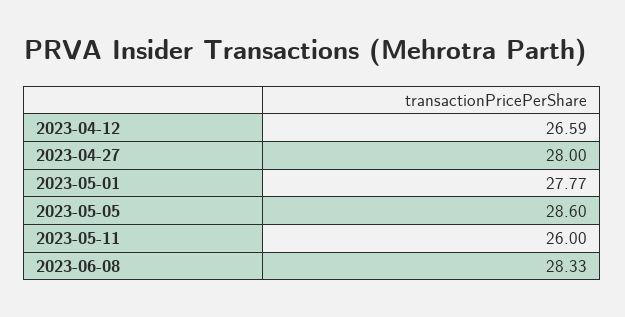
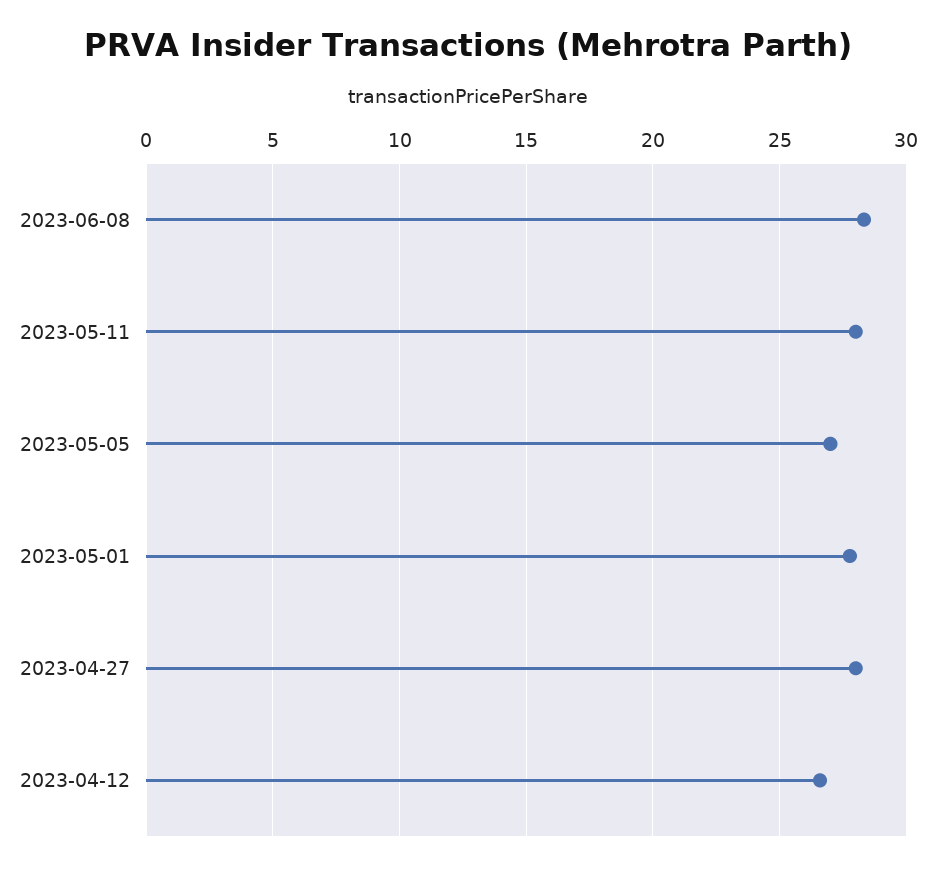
2023-05-05: 28.6 -> 27
2023-05-11: 26 -> 28

